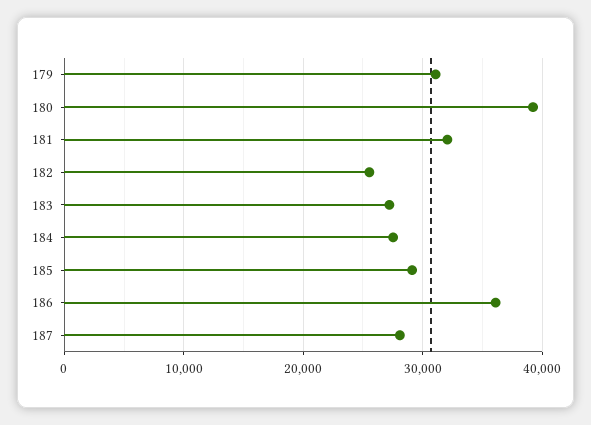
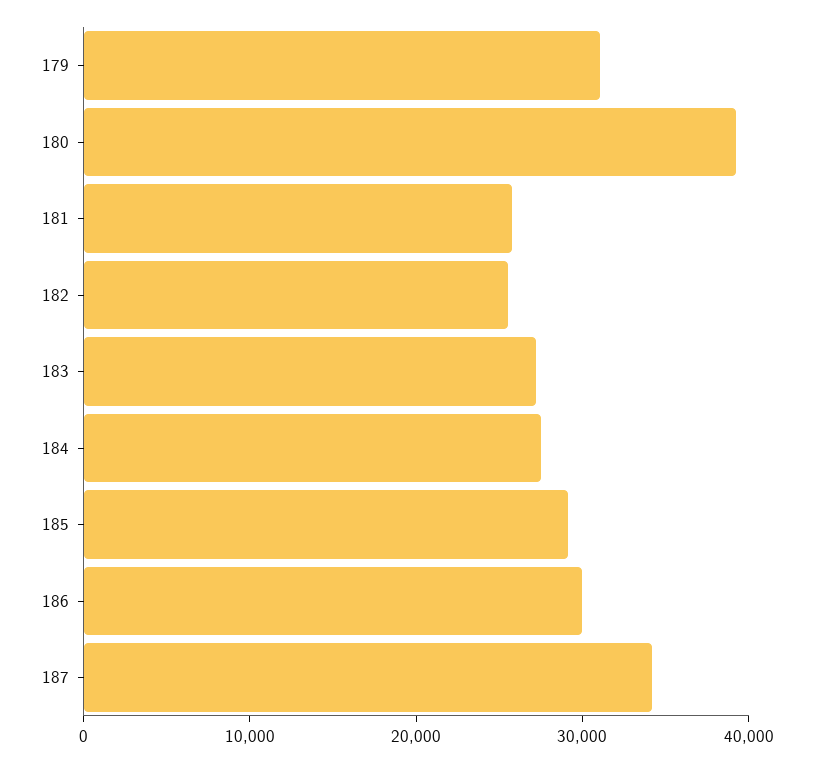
181: 32000 -> 26000
186: 36000 -> 30000
187: 28000 -> 34000

